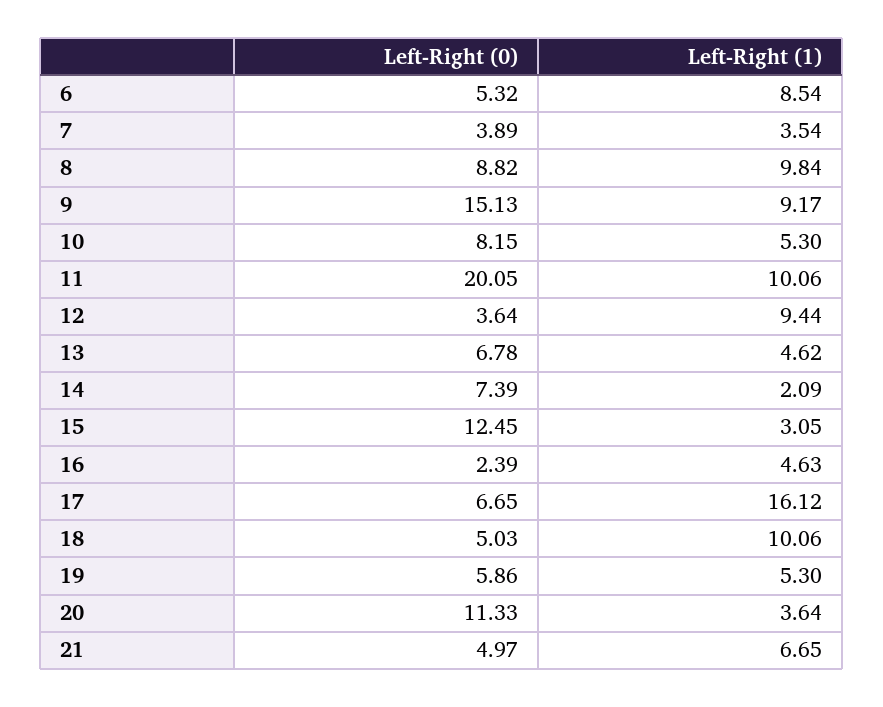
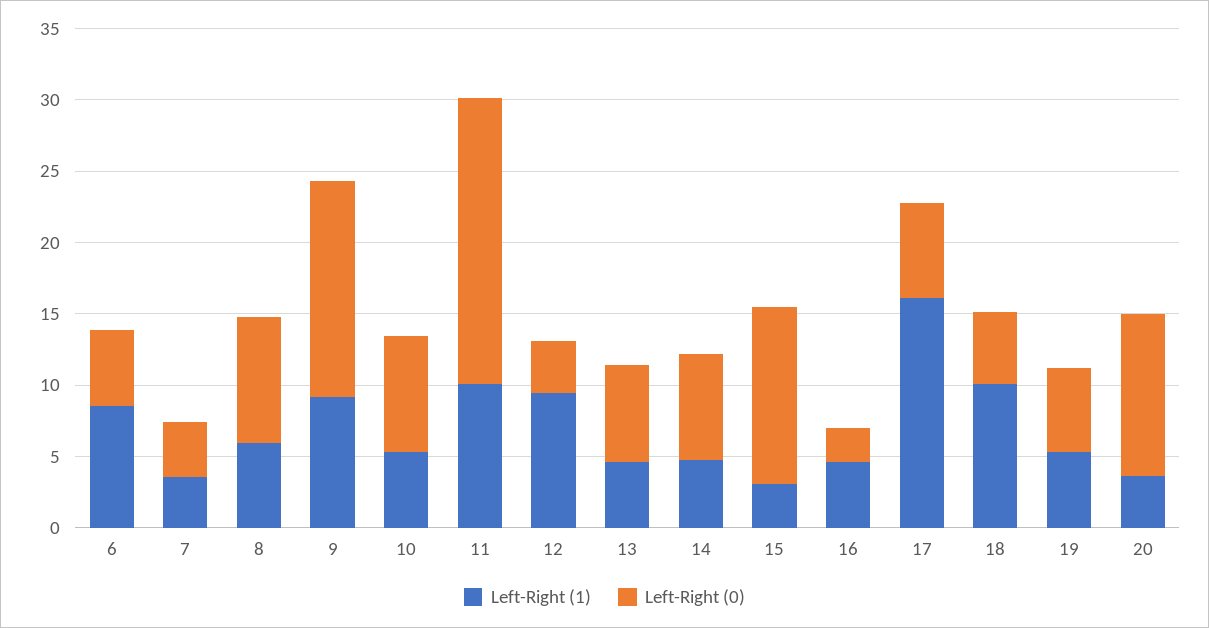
Left-Right (1), 8: 9.84 -> 6
Left-Right (1), 14: 2.09 -> 5
Left-Right (0), 21: 4.97 -> none
Left-Right (1), 21: 6.65 -> none

